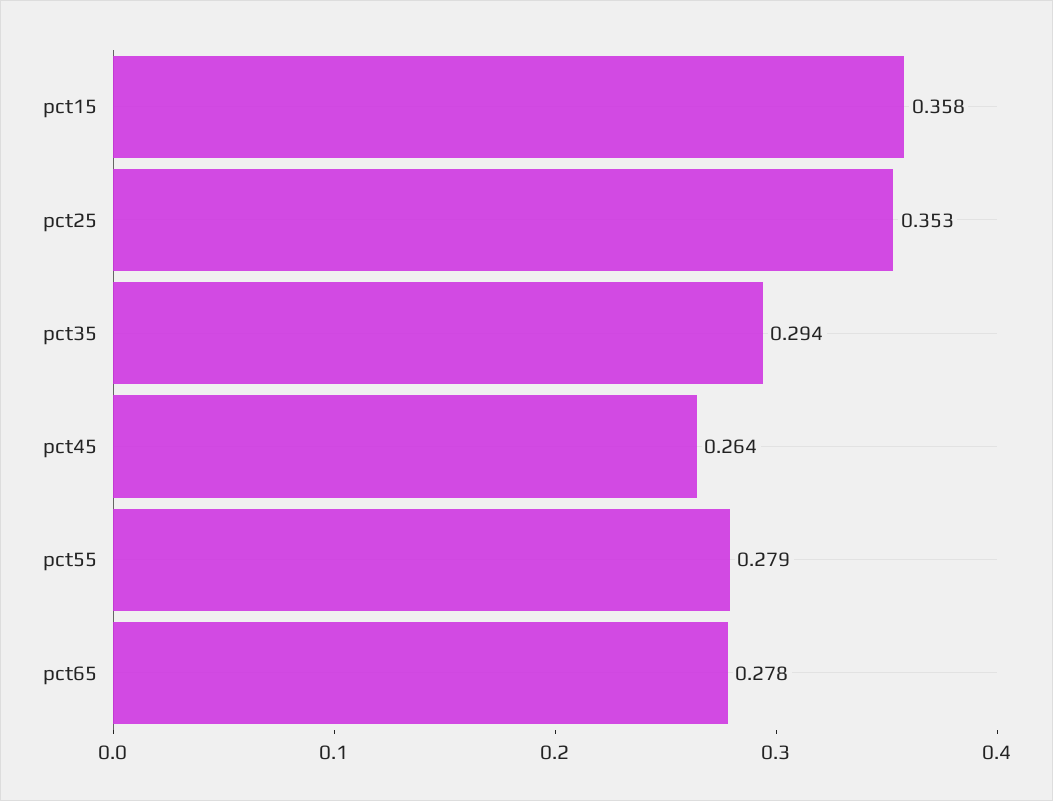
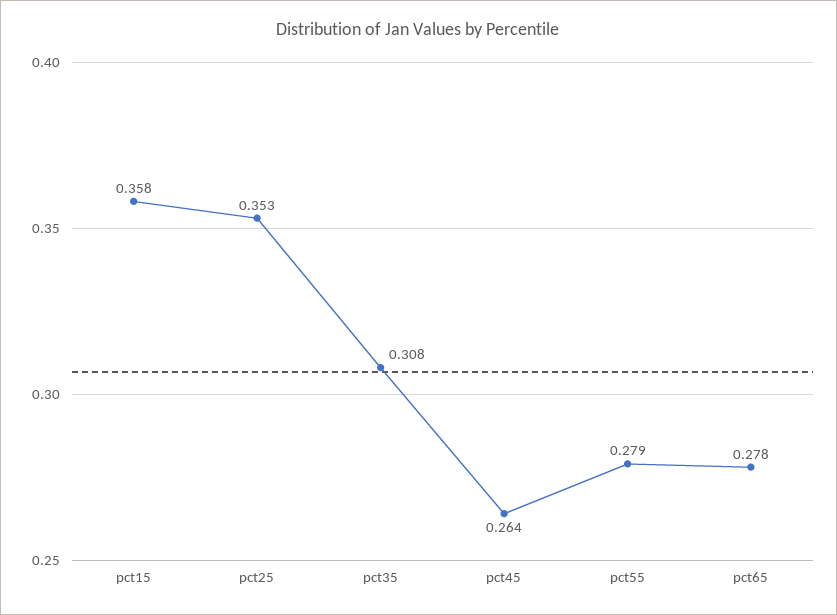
pct35: 0.294 -> 0.308

